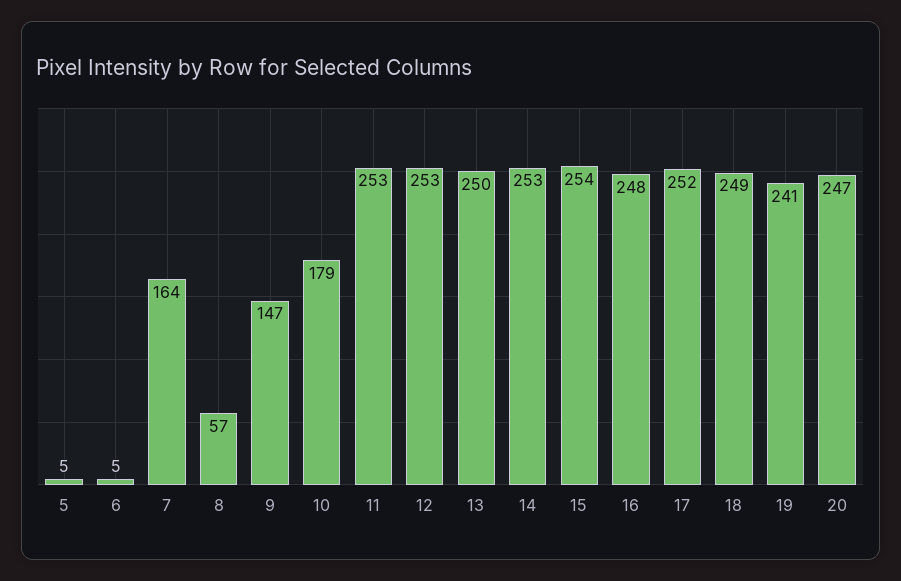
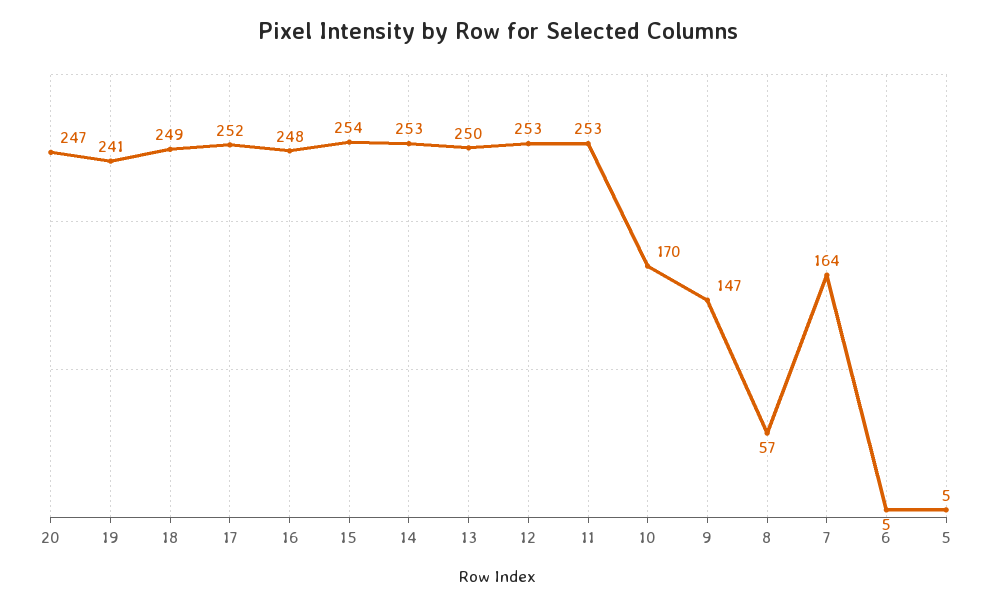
10: 179 -> 170

